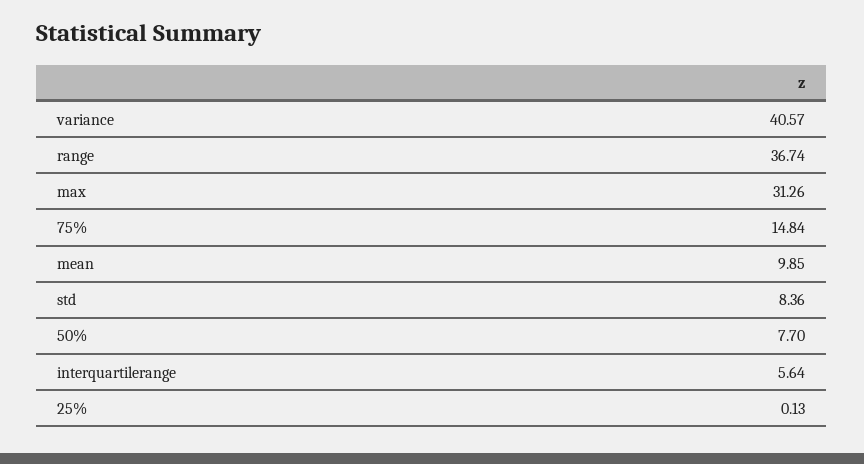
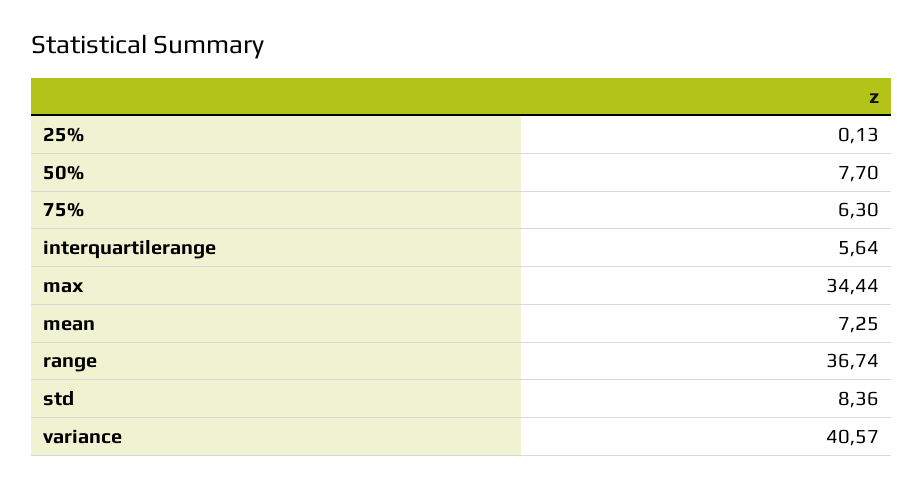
max: 31.26 -> 34.44
75%: 14.84 -> 6.3
mean: 9.85 -> 7.25

